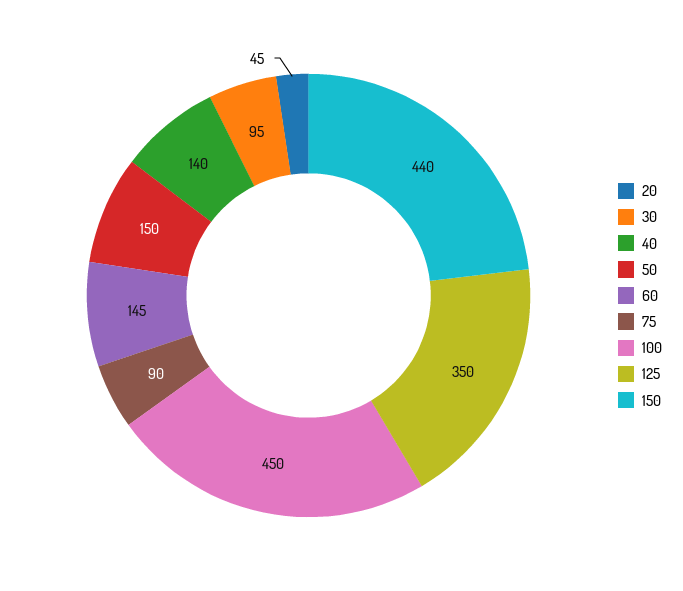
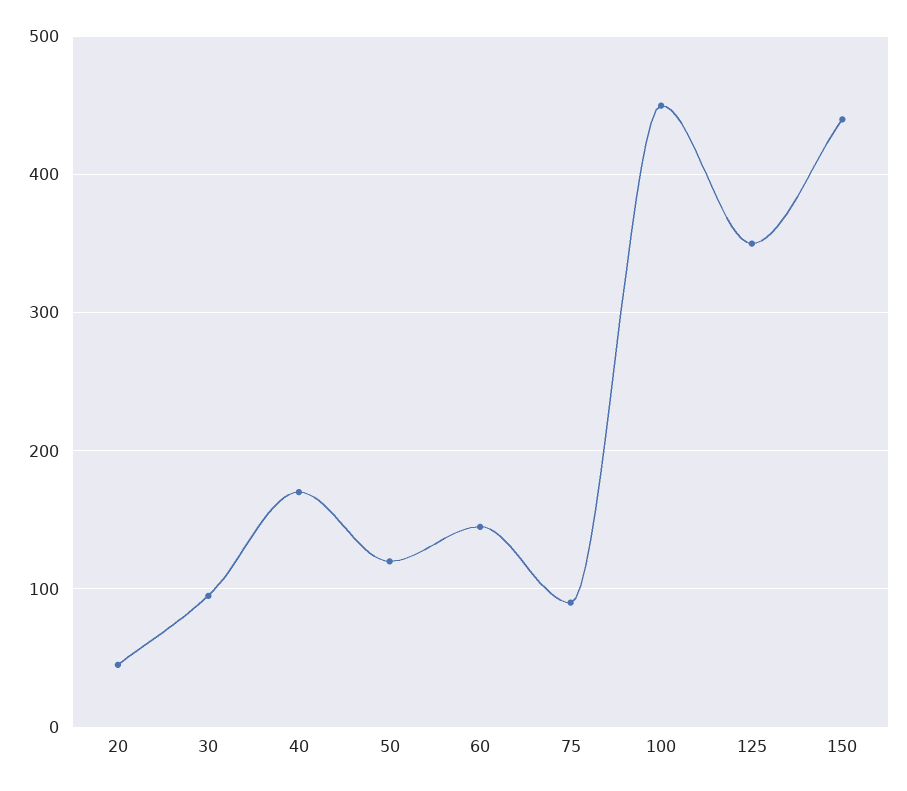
40: 140 -> 170
50: 150 -> 120

